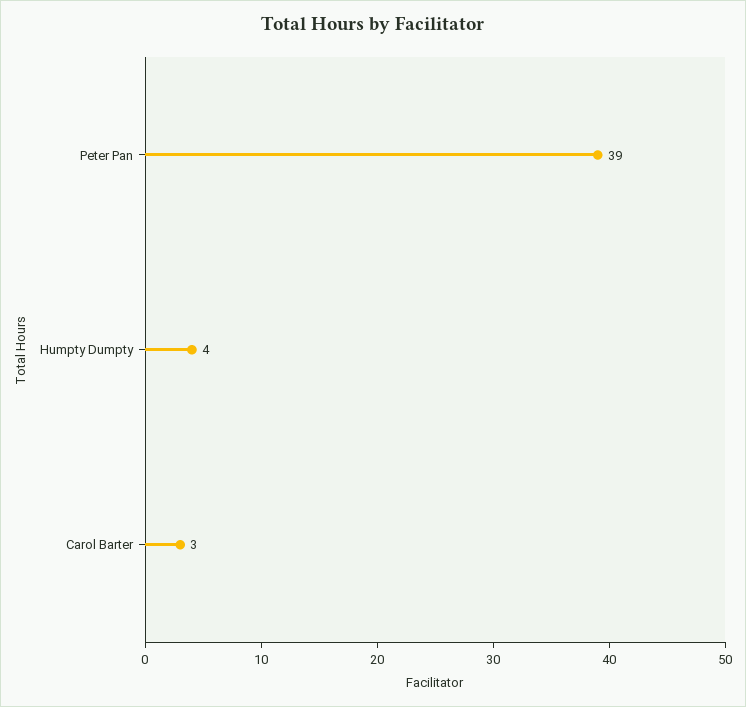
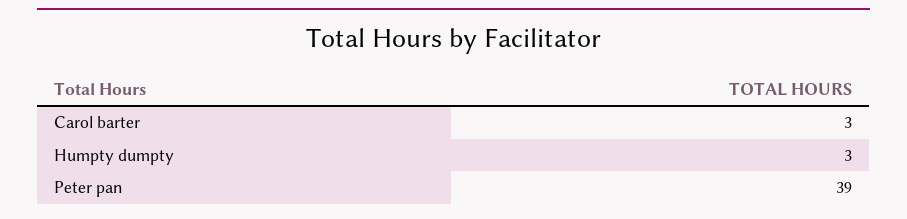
Humpty Dumpty: 4 -> 3

